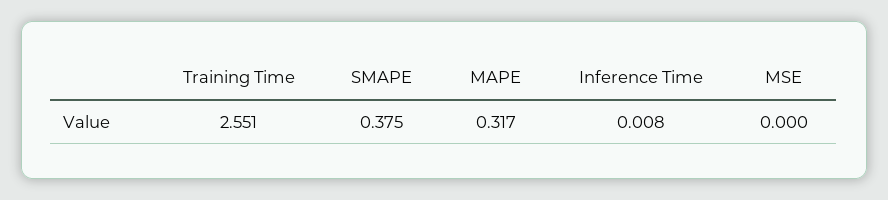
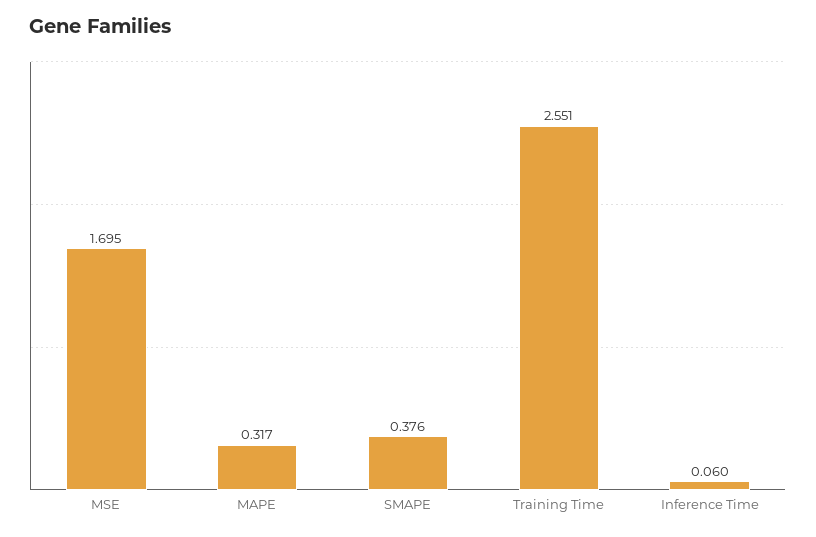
SMAPE: 0.375 -> 0.376
Inference Time: 0.008 -> 0.06
MSE: 0 -> 1.695

